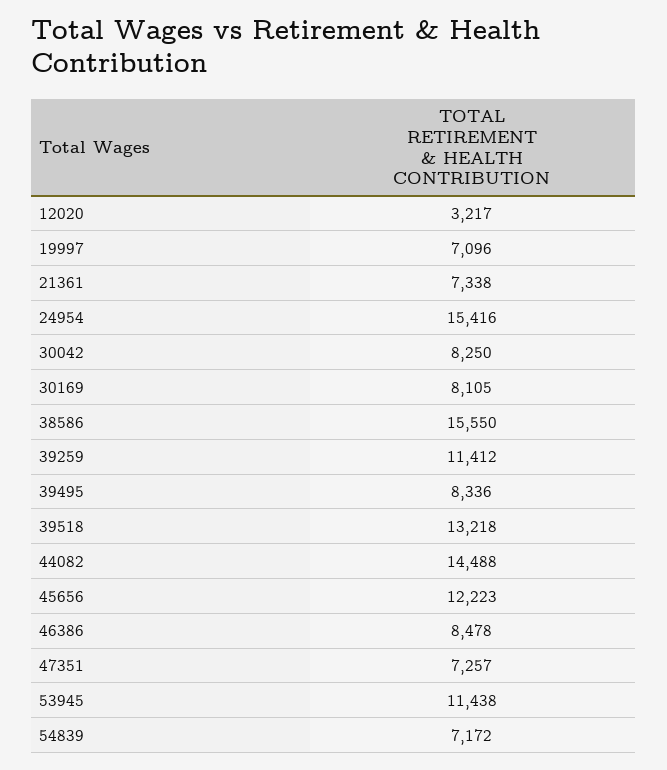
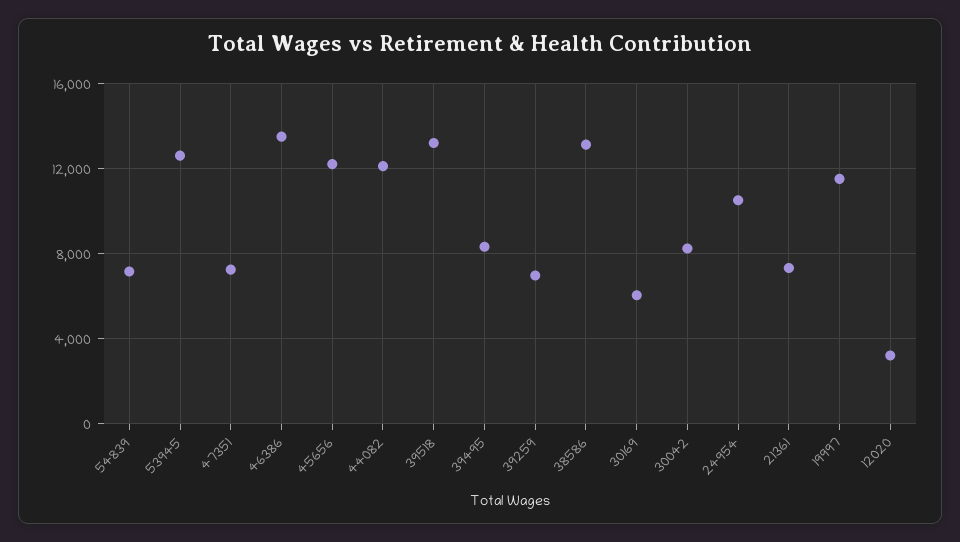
19997: 7096 -> 11500
24954: 15416 -> 10500
30169: 8105 -> 6000
38586: 15550 -> 13000
39259: 11412 -> 7000
44082: 14488 -> 12000
46386: 8478 -> 13500
53945: 11438 -> 12500

